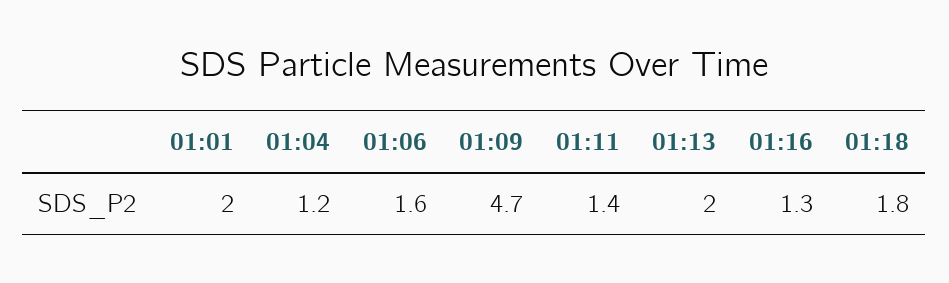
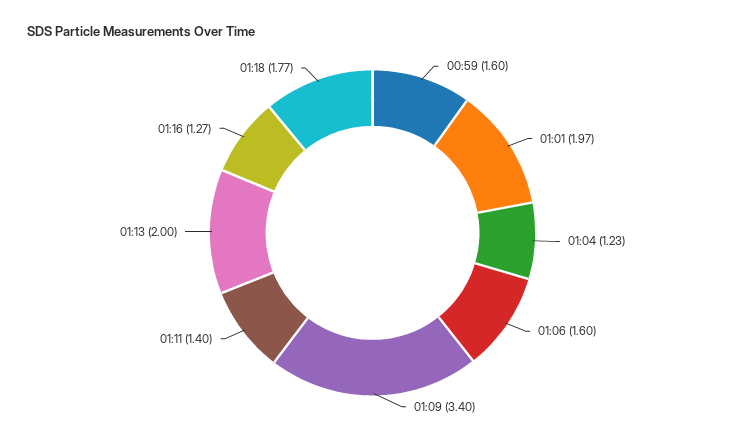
01:09: 4.7 -> 3.4
00:59: none -> 1.6

